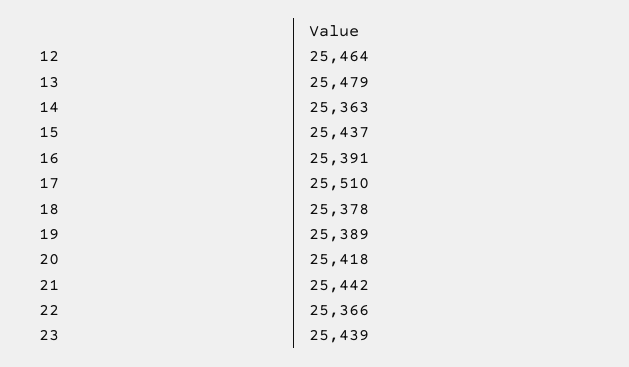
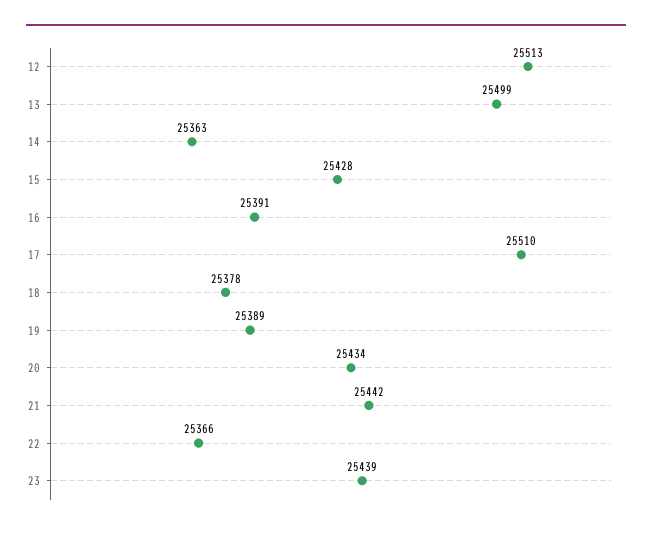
12: 25464 -> 25513
13: 25479 -> 25499
15: 25437 -> 25428
20: 25418 -> 25434

